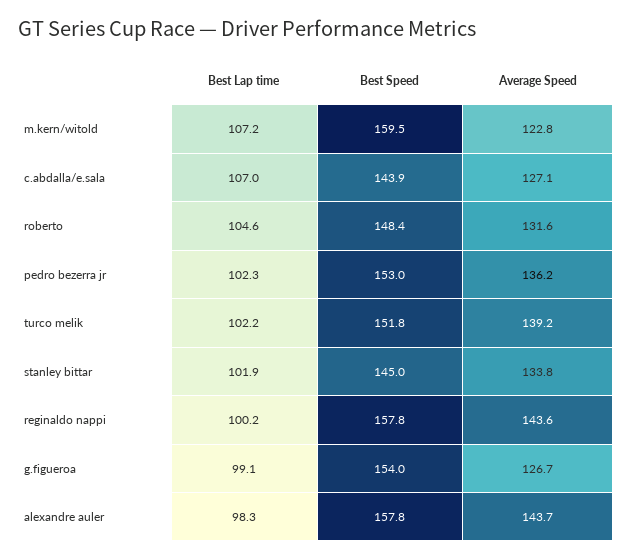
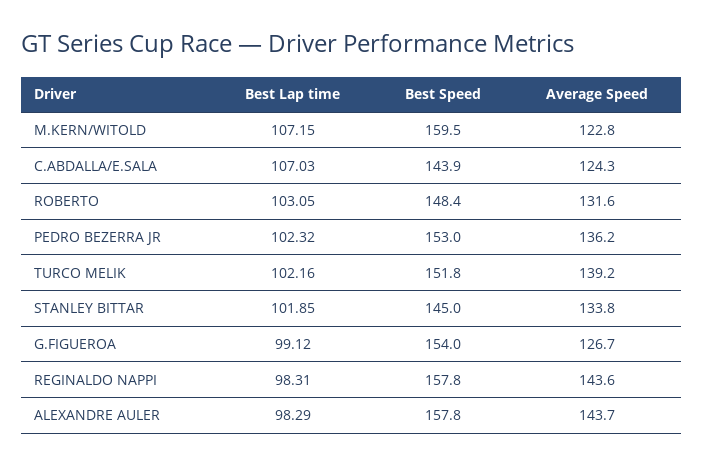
Average Speed, c.abdalla/e.sala: 127.1 -> 124.3
Best Lap time, roberto: 104.6 -> 103.05
Best Lap time, reginaldo nappi: 100.2 -> 98.31

